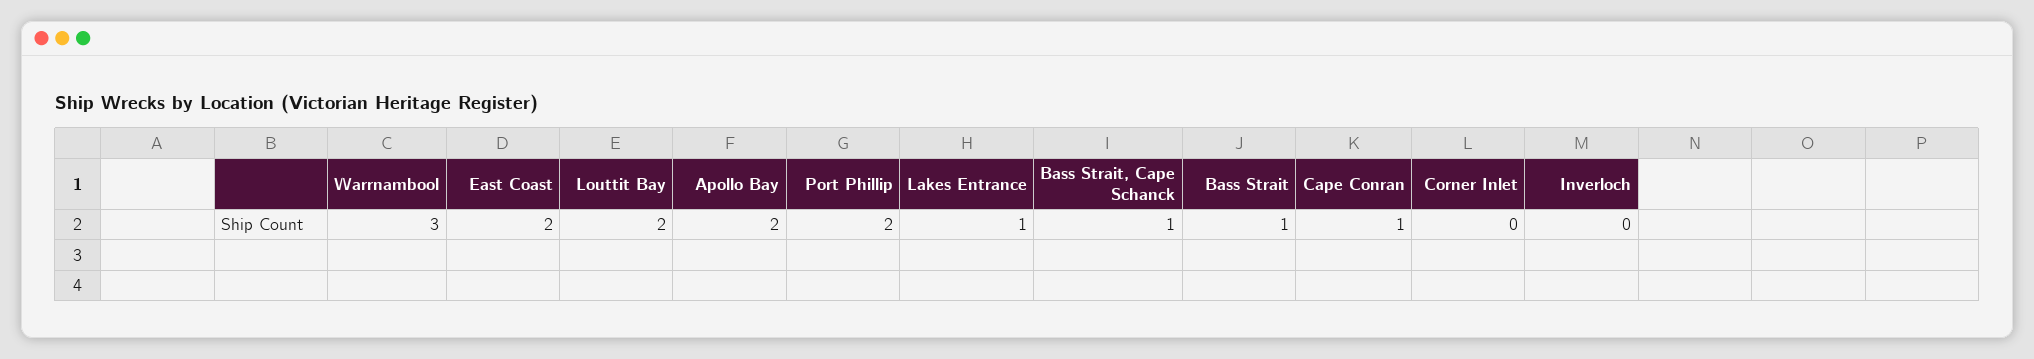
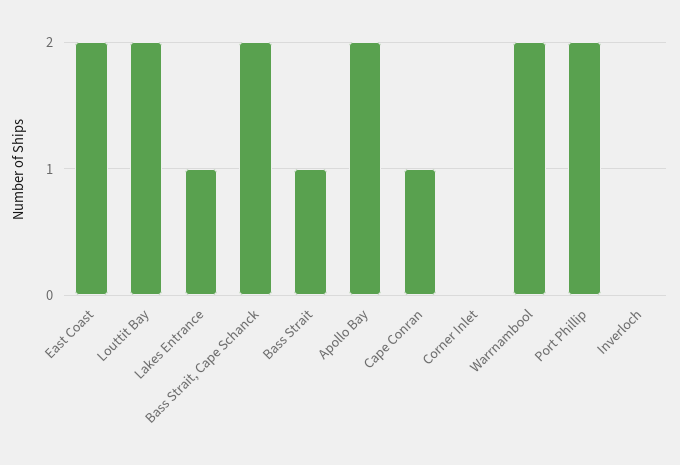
Warrnambool: 3 -> 2
Bass Strait, Cape Schanck: 1 -> 2

